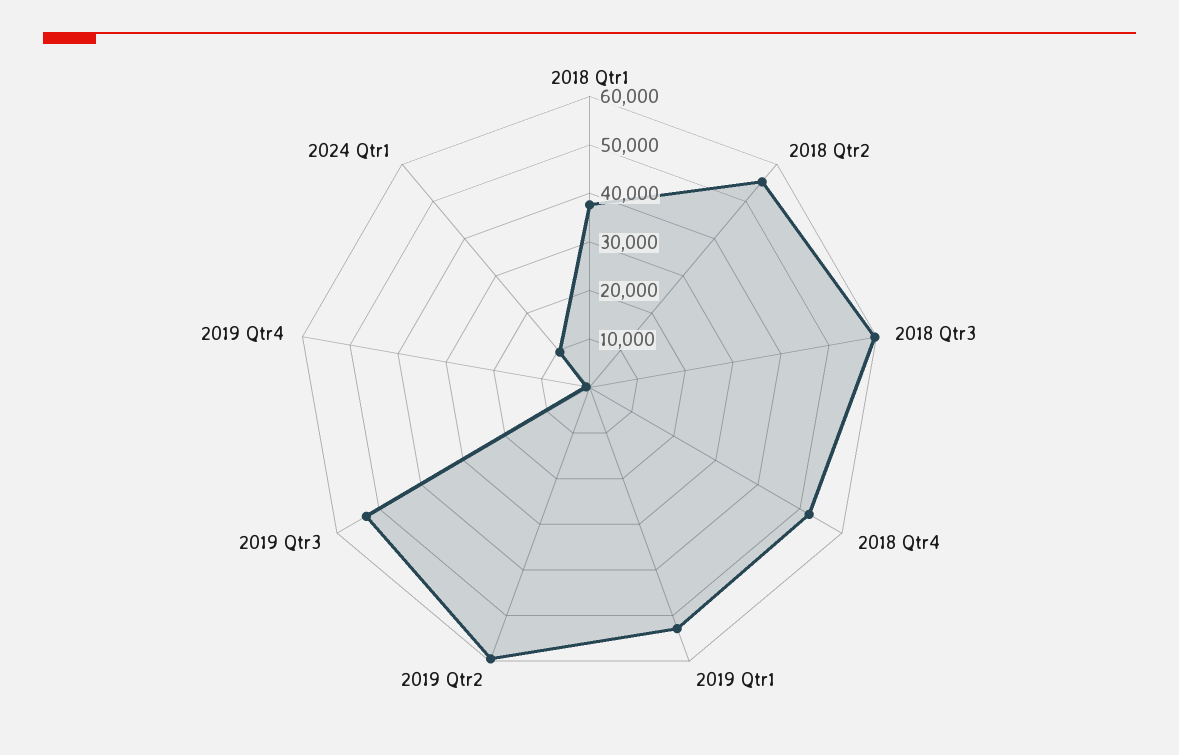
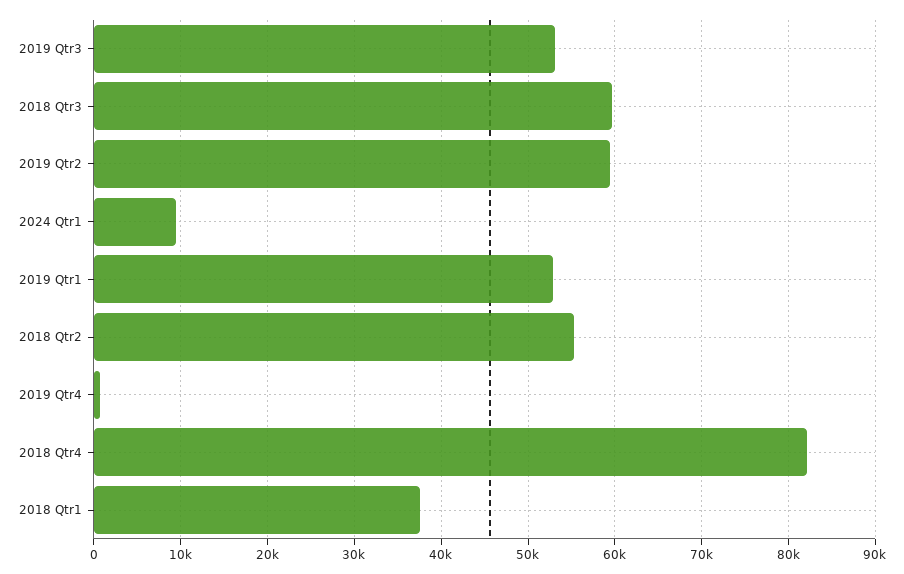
2018 Qtr4: 52000 -> 82000

